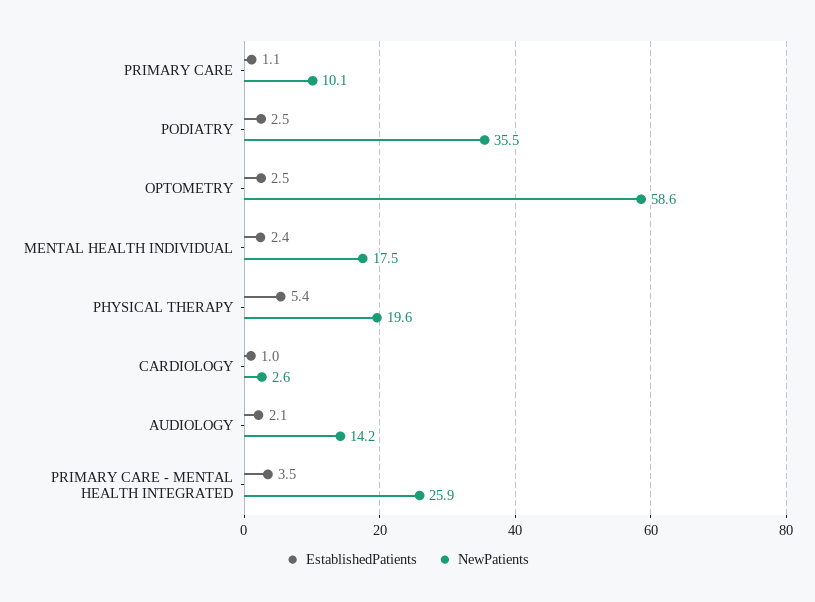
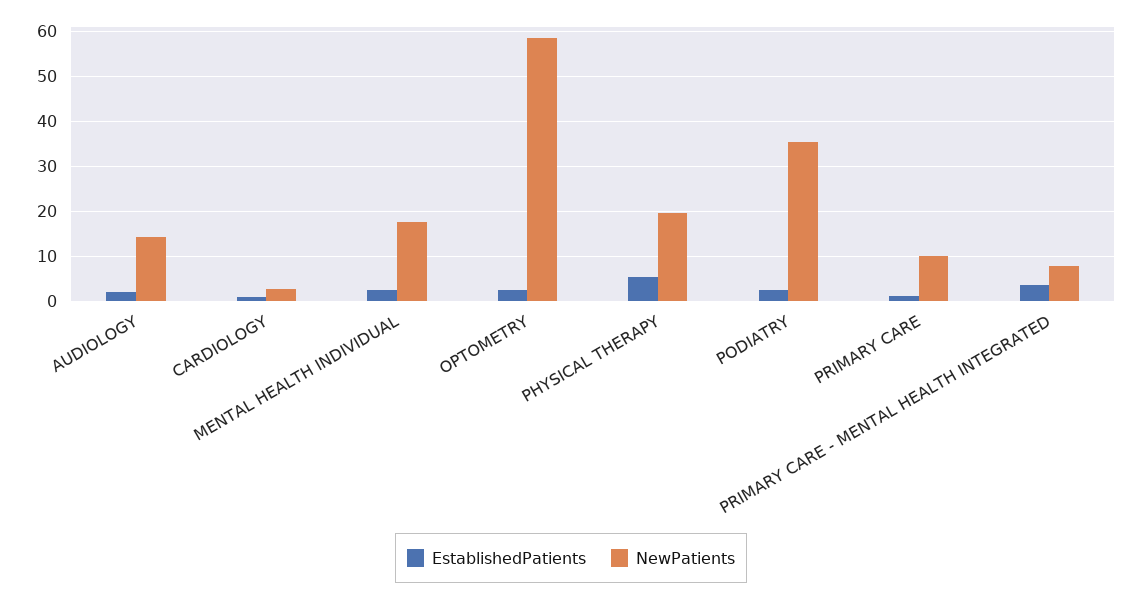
NewPatients, PRIMARY CARE - MENTAL HEALTH INTEGRATED: 25.9 -> 8

